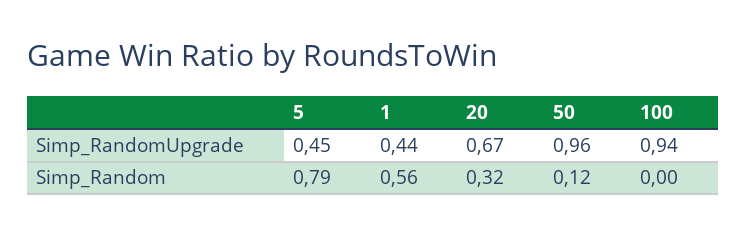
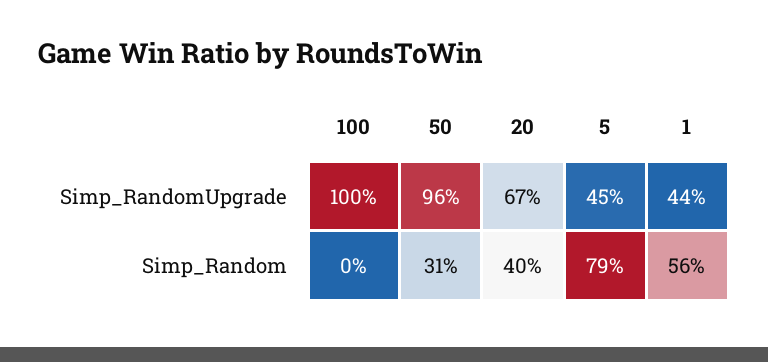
100, Simp_RandomUpgrade: 0.94 -> 1
20, Simp_Random: 0.32 -> 0.4
50, Simp_Random: 0.12 -> 0.31

